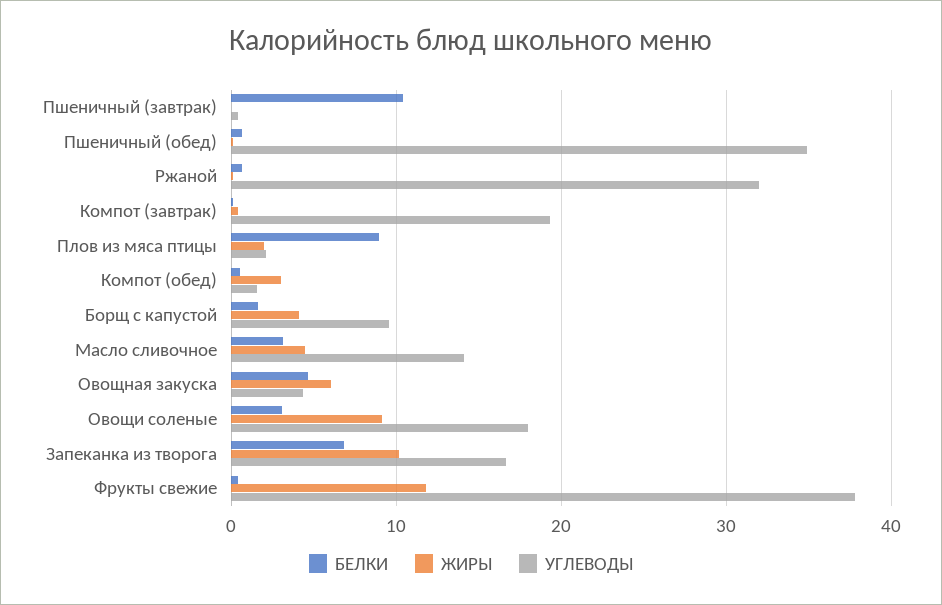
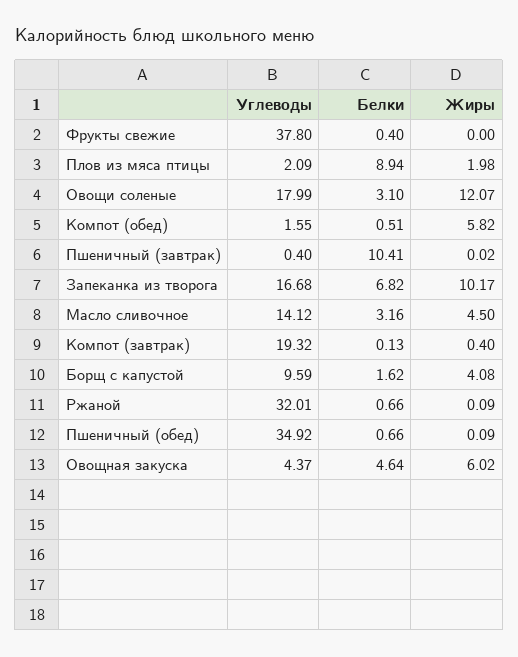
ЖИРЫ, Компот (обед): 3 -> 5.82
ЖИРЫ, Овощи соленые: 9 -> 12.07
ЖИРЫ, Фрукты свежие: 12 -> 0

